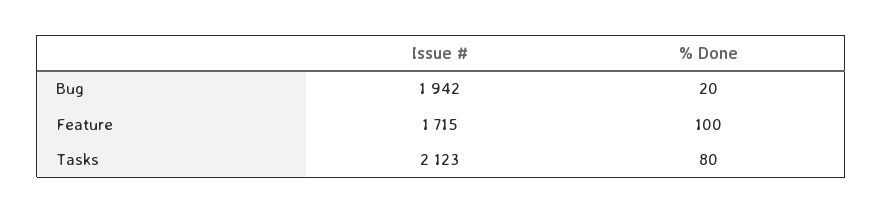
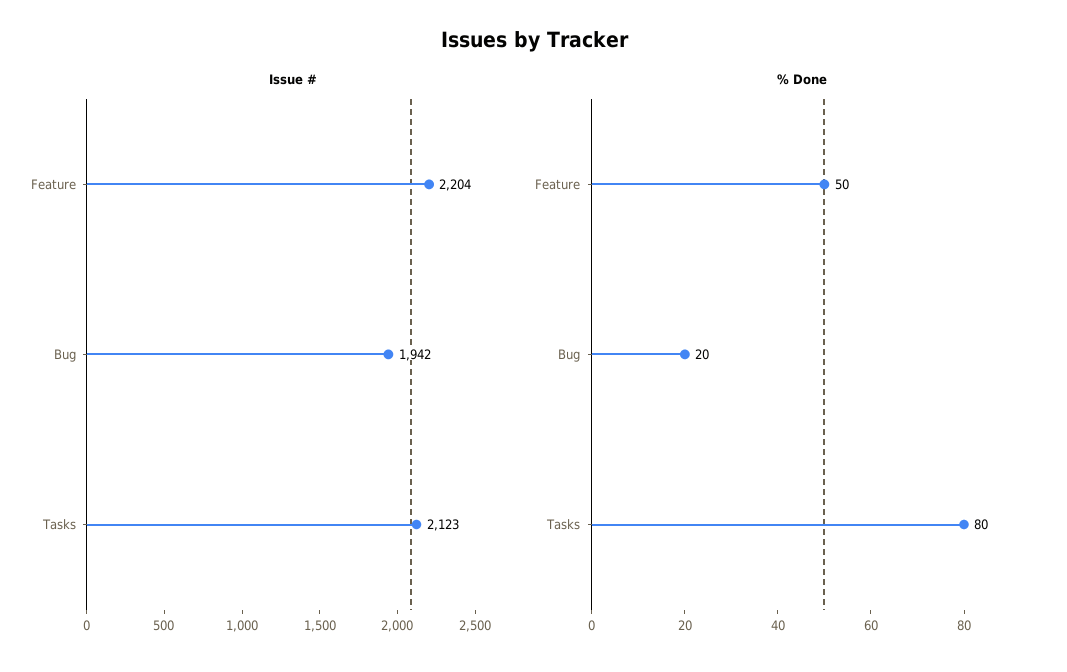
Issue #, Feature: 1715 -> 2204
% Done, Feature: 100 -> 50

